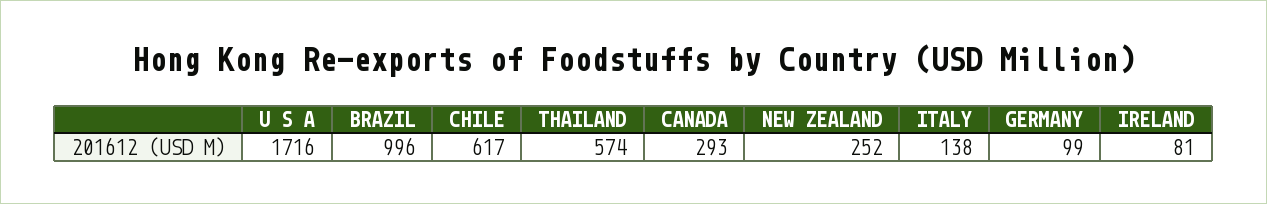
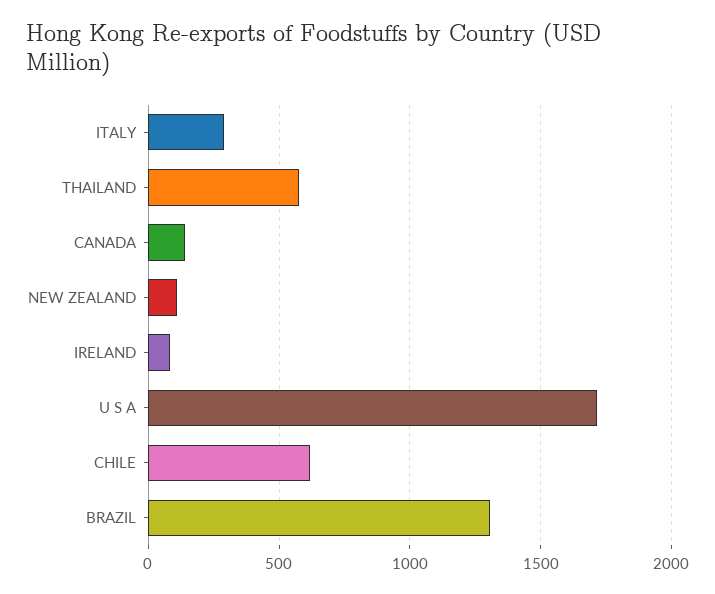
BRAZIL: 996 -> 1300
CANADA: 293 -> 150
NEW ZEALAND: 252 -> 100
ITALY: 138 -> 300
GERMANY: 99 -> none

